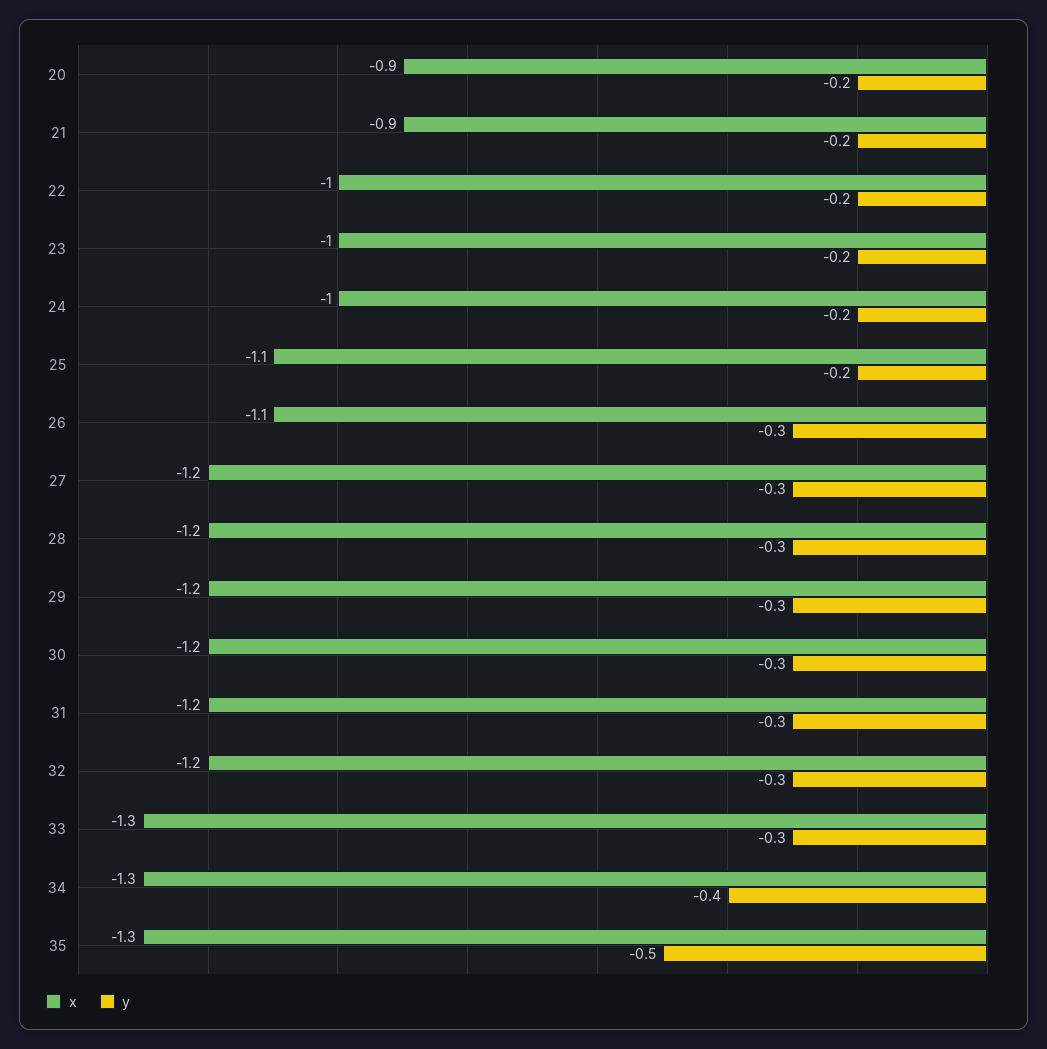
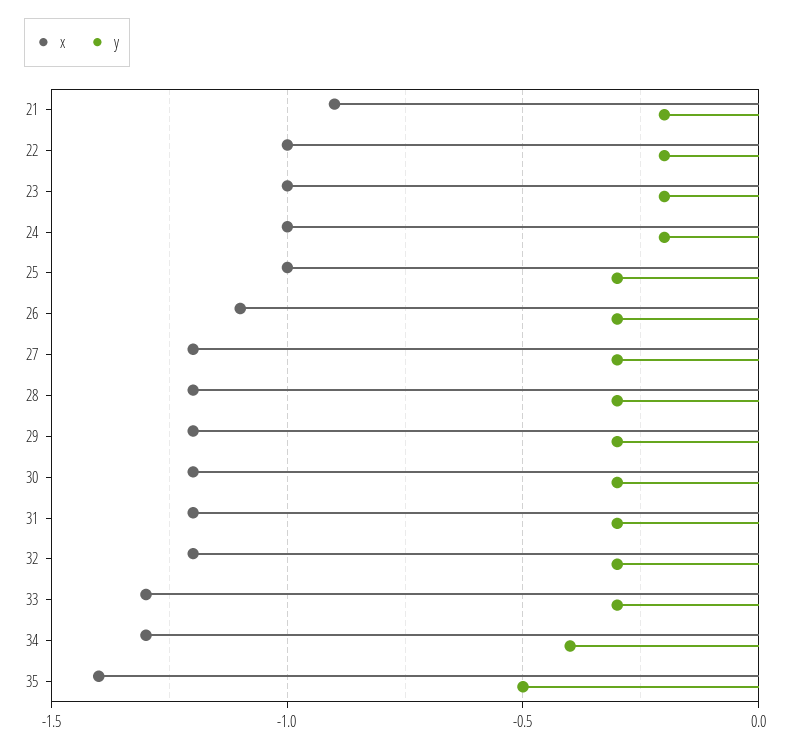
x, 20: -0.9 -> none
y, 20: -0.2 -> none
x, 25: -1.1 -> -1
y, 25: -0.2 -> -0.3
x, 35: -1.3 -> -1.4

